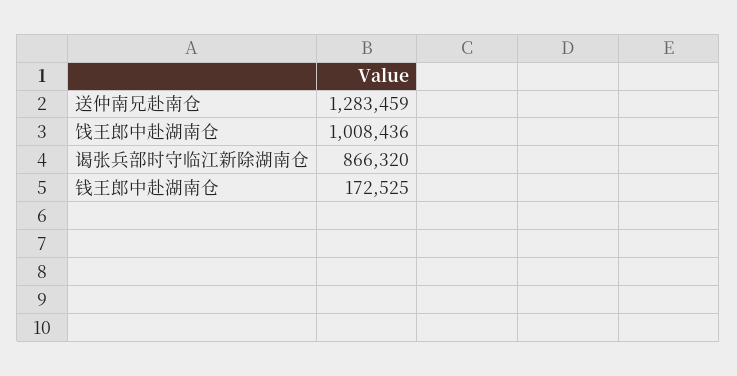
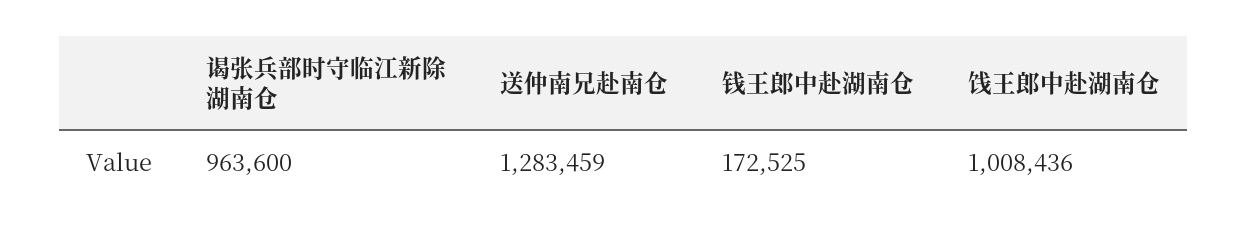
谒张兵部时守临江新除湖南仓: 866320 -> 963600

